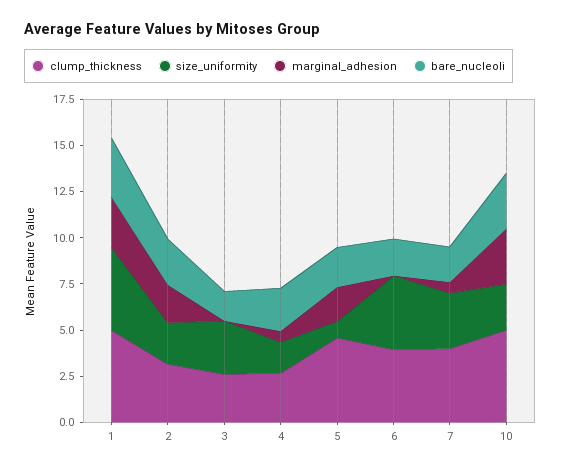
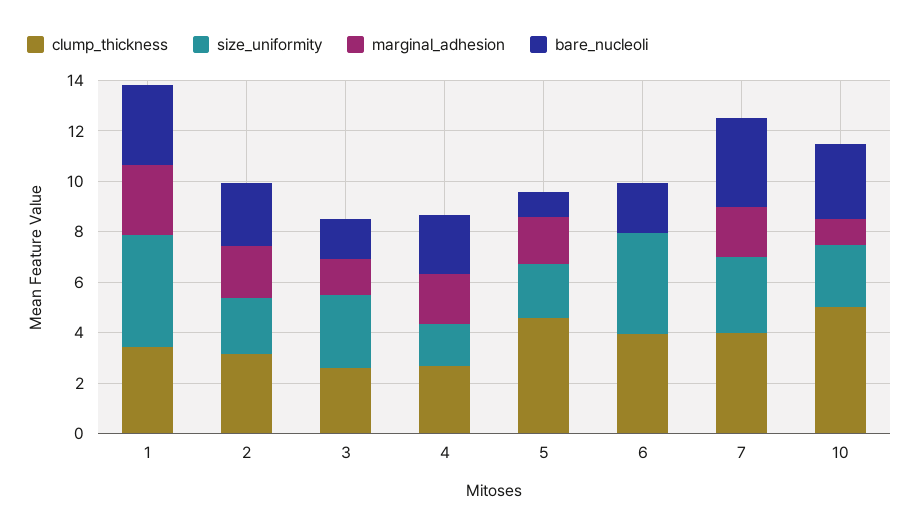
clump_thickness, 1: 5 -> 3.5
marginal_adhesion, 3: 0 -> 1.5
marginal_adhesion, 4: 0.5 -> 2
size_uniformity, 5: 1 -> 2
bare_nucleoli, 5: 2 -> 1
marginal_adhesion, 7: 0.5 -> 2
bare_nucleoli, 7: 2 -> 3.5
marginal_adhesion, 10: 3 -> 1

